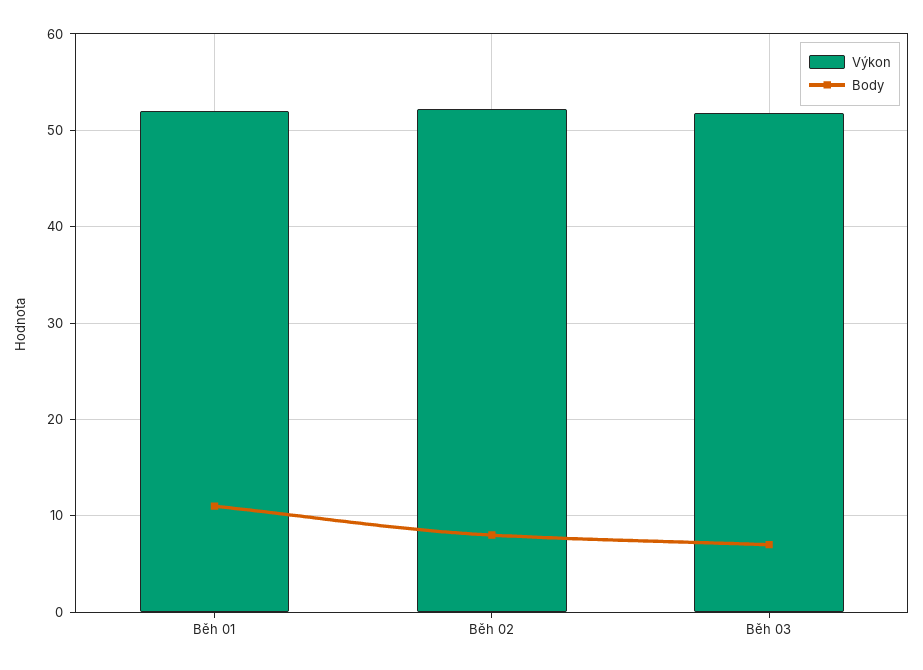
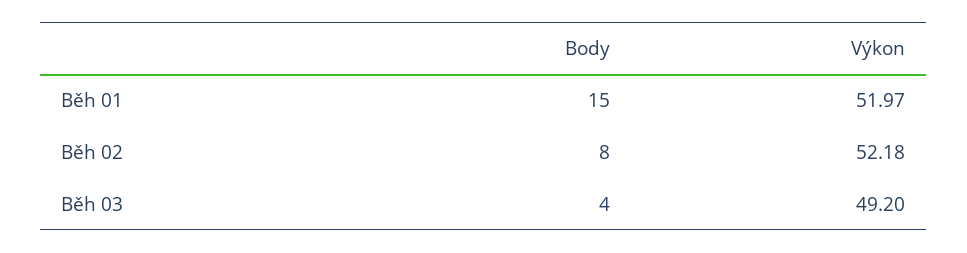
Body, Běh 01: 11 -> 15
Výkon, Běh 03: 52 -> 49.2
Body, Běh 03: 7 -> 4

